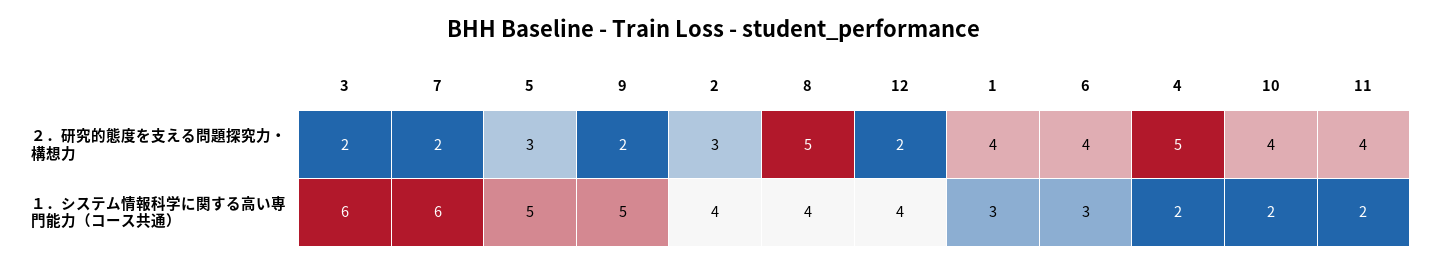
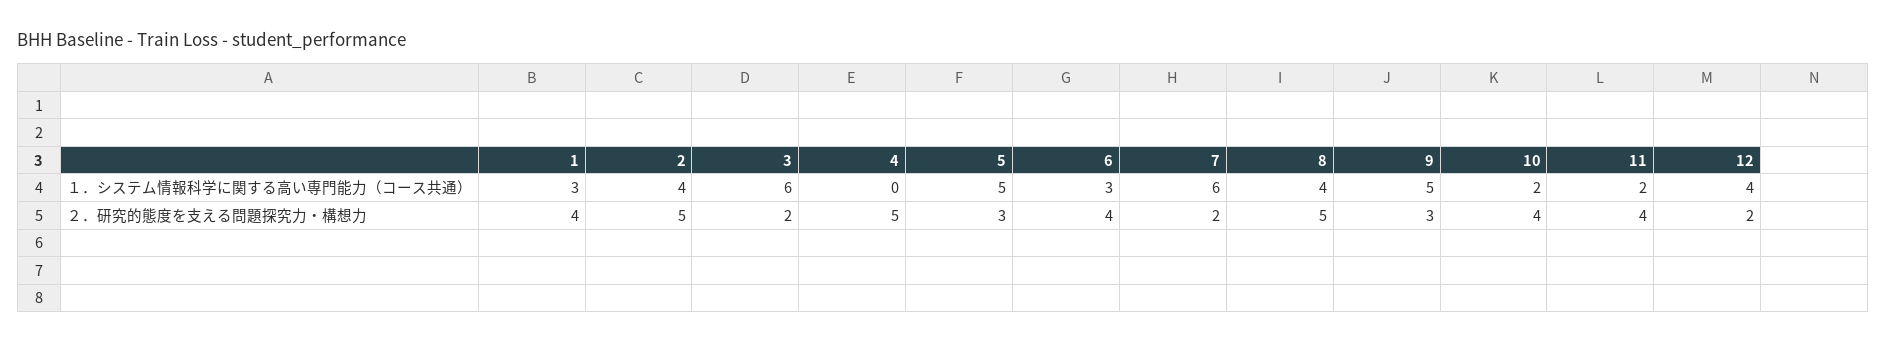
9, ２．研究的態度を支える問題探究力・構想力: 2 -> 3
2, ２．研究的態度を支える問題探究力・構想力: 3 -> 5
4, １．システム情報科学に関する高い専門能力（コース共通）: 2 -> 0

